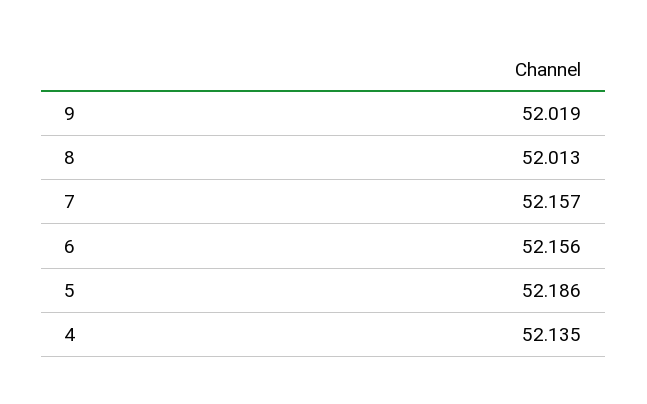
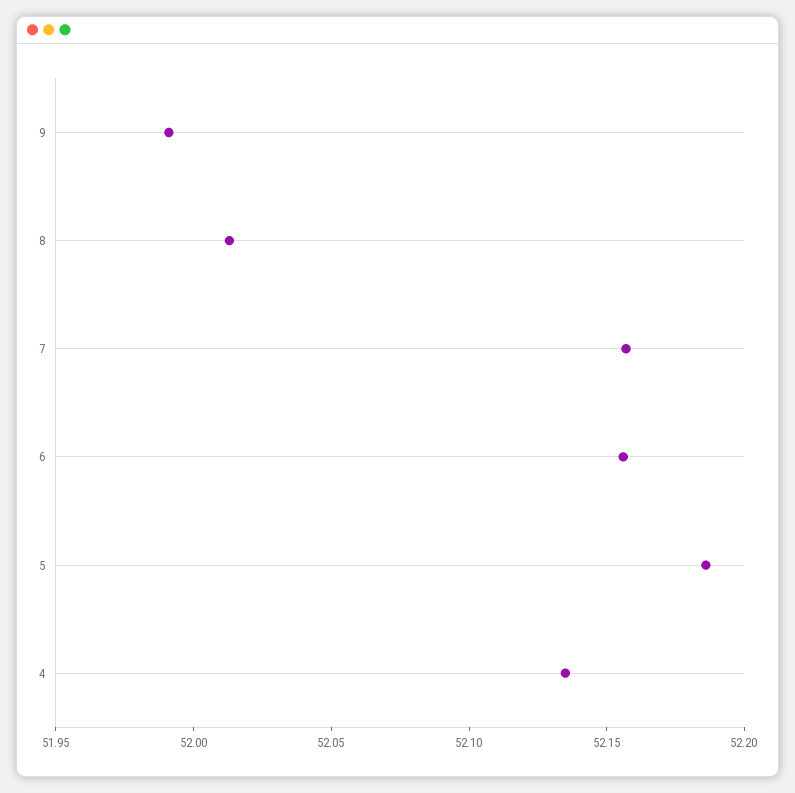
9: 52.019 -> 51.99

